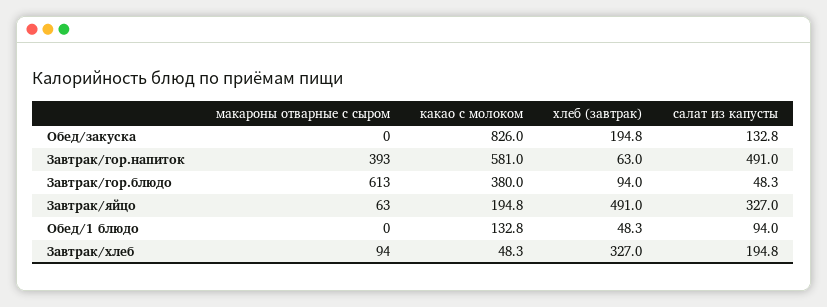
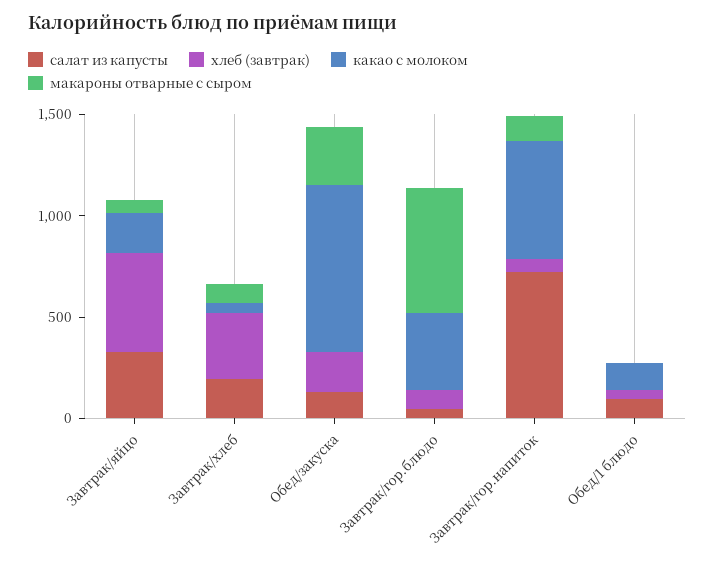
макароны отварные с сыром, Обед/закуска: 0 -> 300
макароны отварные с сыром, Завтрак/гор.напиток: 393 -> 100
салат из капусты, Завтрак/гор.напиток: 491 -> 700

